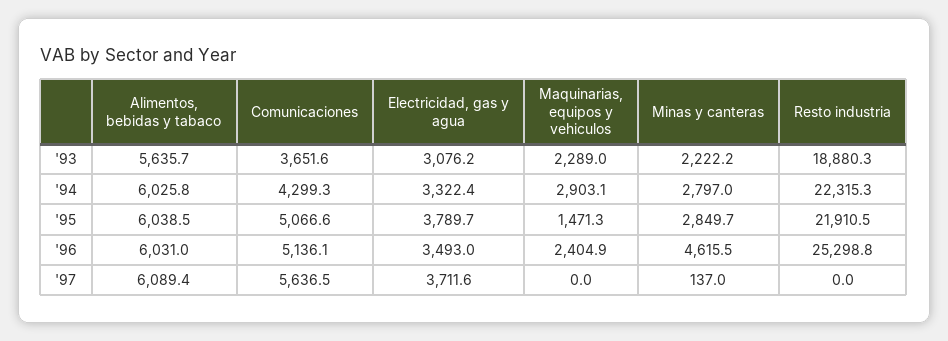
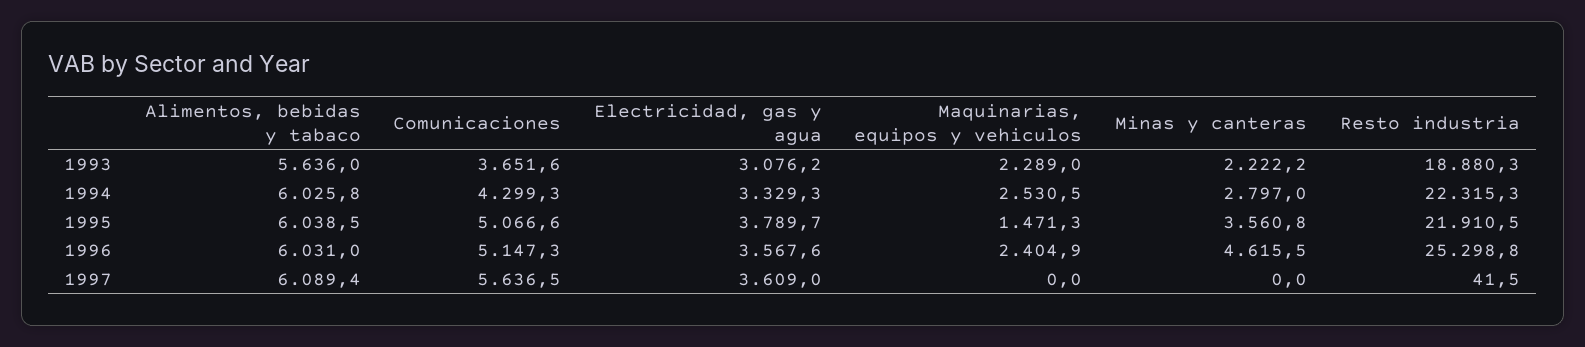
Alimentos, bebidas y tabaco, '93: 5635.7 -> 5636
Electricidad, gas y agua, '94: 3322.4 -> 3329.3
Maquinarias, equipos y vehiculos, '94: 2903.1 -> 2530.5
Minas y canteras, '95: 2849.7 -> 3560.8
Comunicaciones, '96: 5136.1 -> 5147.3
Electricidad, gas y agua, '96: 3493 -> 3567.6
Electricidad, gas y agua, '97: 3711.6 -> 3609
Minas y canteras, '97: 137 -> 0
Resto industria, '97: 0 -> 41.5

